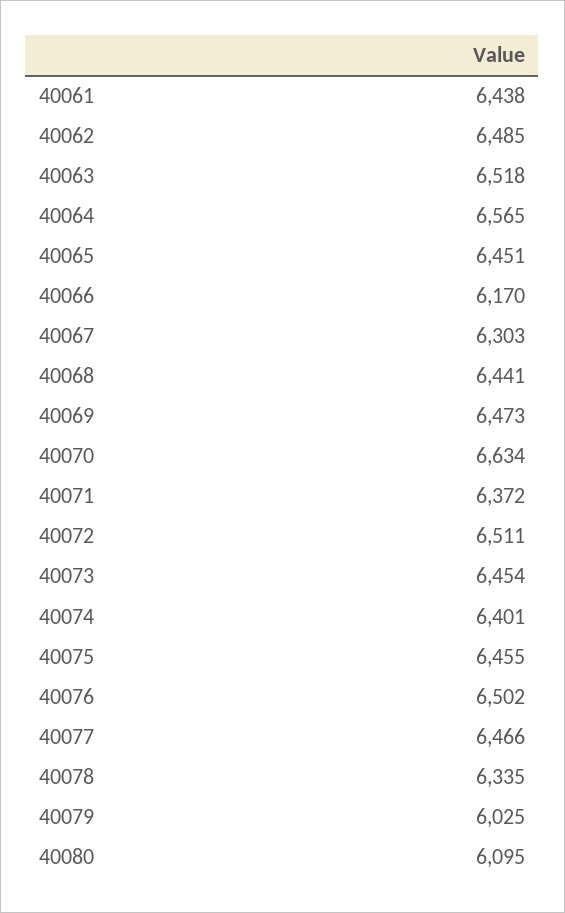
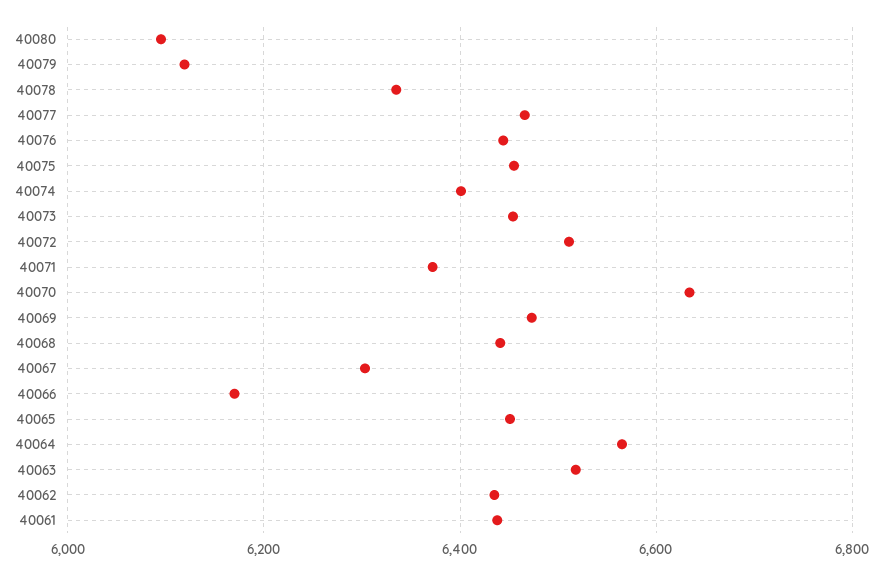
40062: 6485 -> 6440
40076: 6502 -> 6440
40079: 6025 -> 6120

